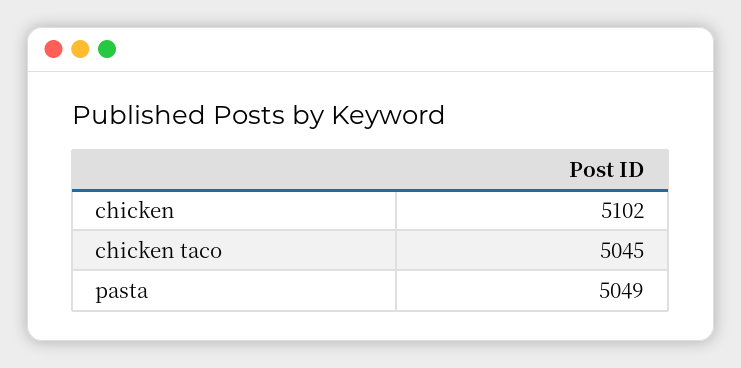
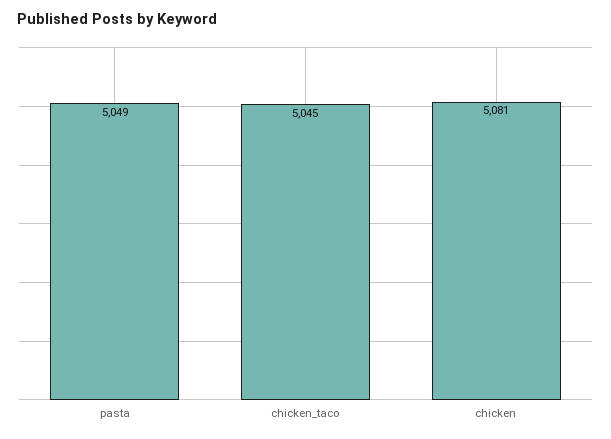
chicken: 5102 -> 5081

